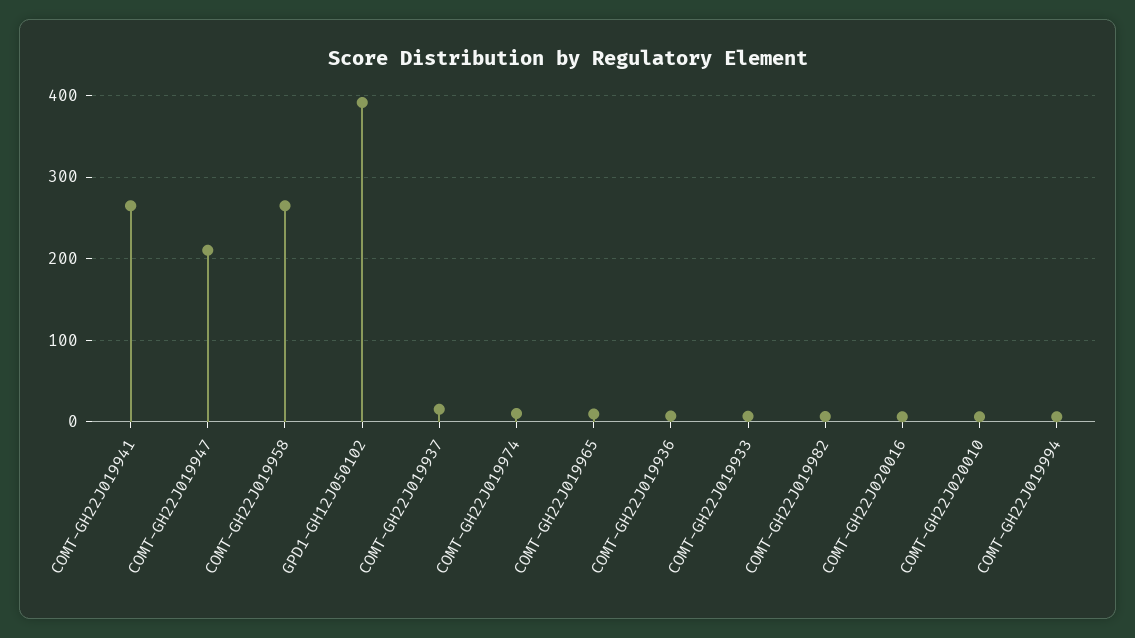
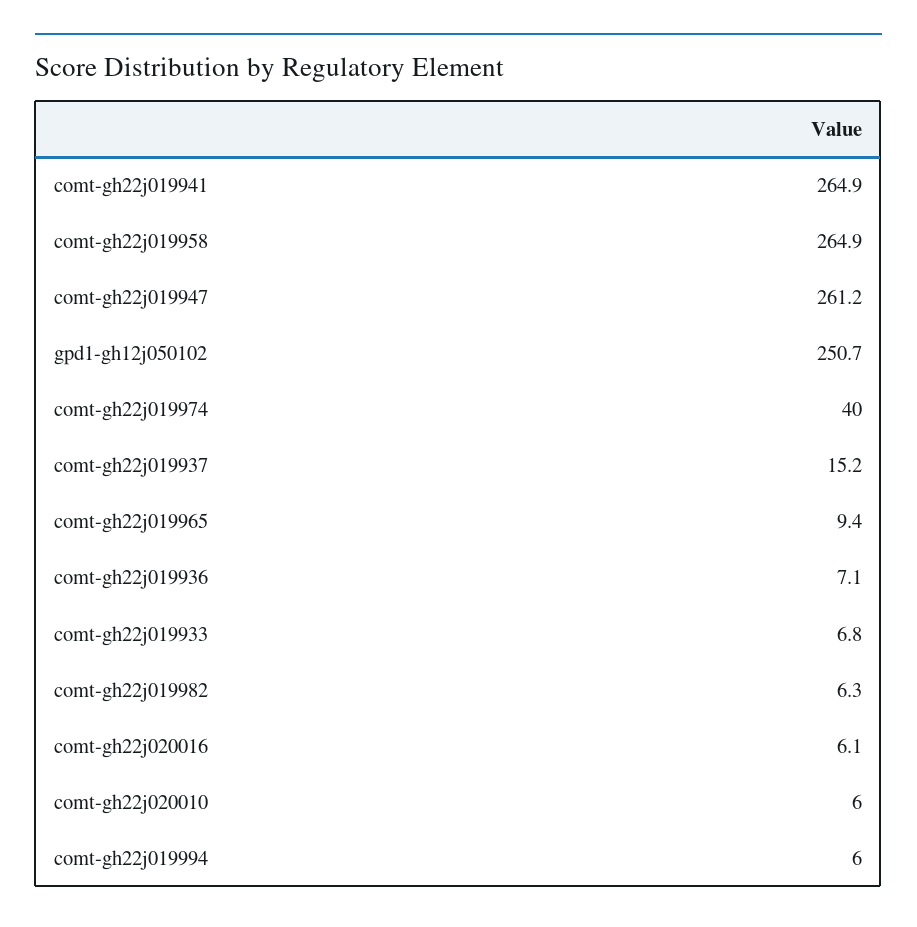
COMT-GH22J019947: 210 -> 261.2
GPD1-GH12J050102: 390 -> 250.7
COMT-GH22J019974: 10 -> 40

